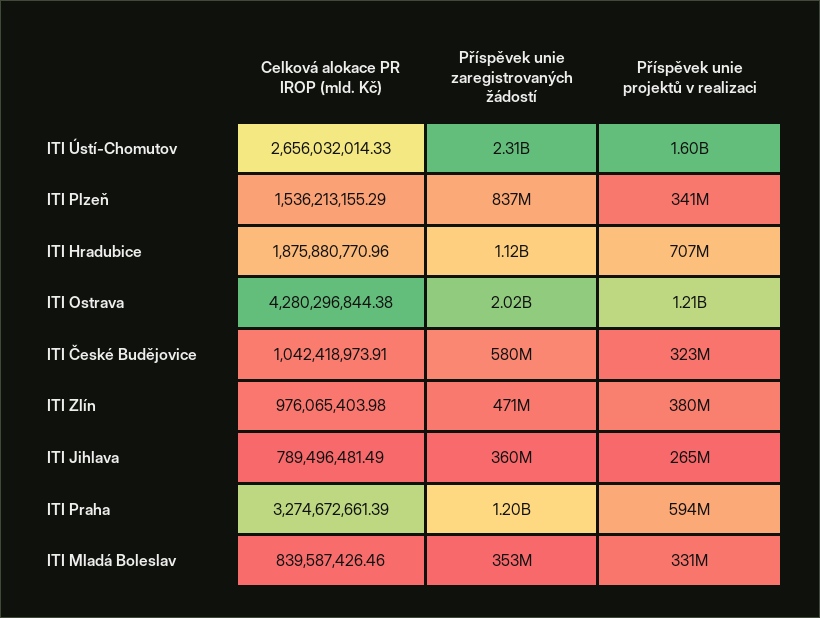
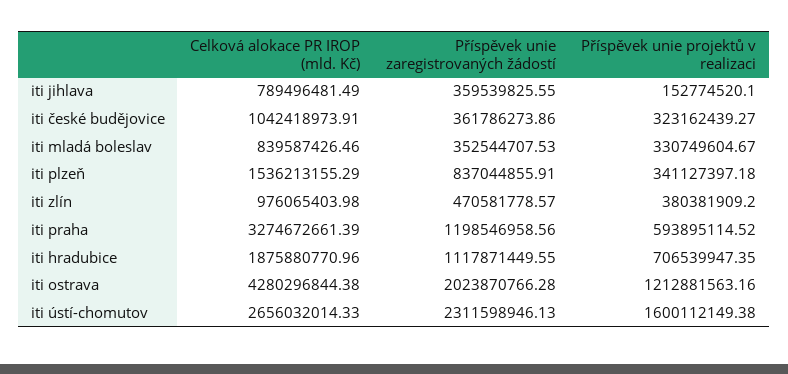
Příspěvek unie zaregistrovaných žádostí, ITI České Budějovice: 580000000 -> 361786273.86
Příspěvek unie projektů v realizaci, ITI Jihlava: 265000000 -> 152774520.1

